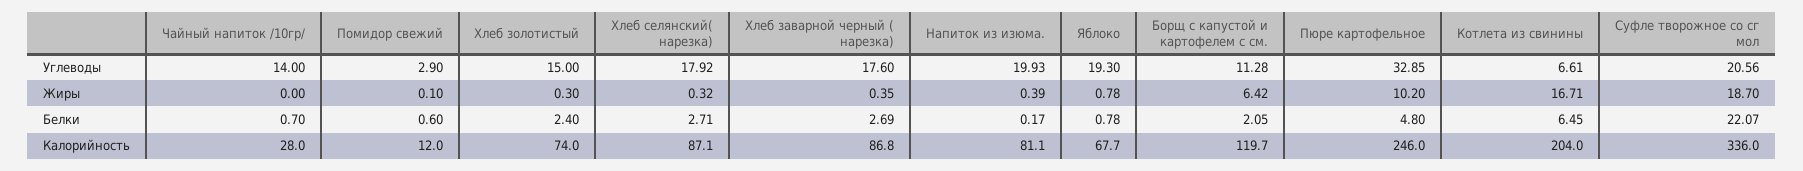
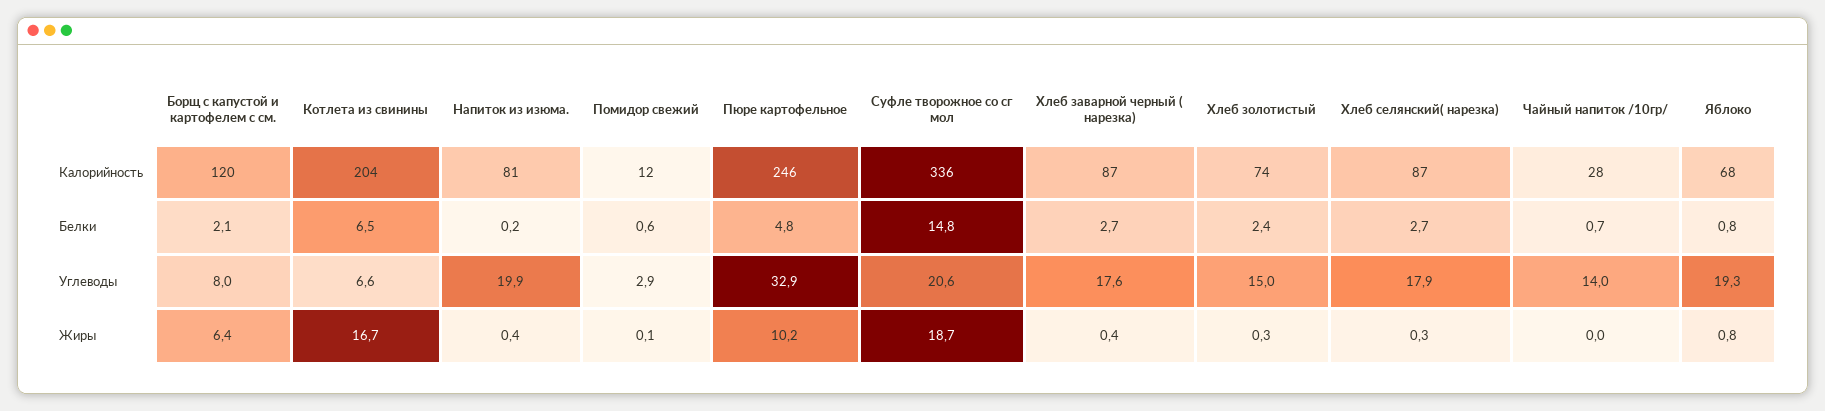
Борщ с капустой и картофелем с см., Углеводы: 11.28 -> 8
Суфле творожное со сг мол, Белки: 22.07 -> 14.8

